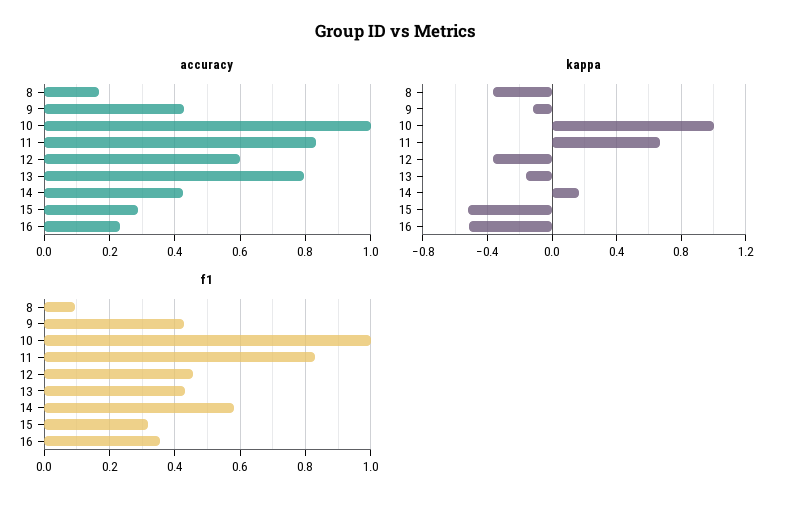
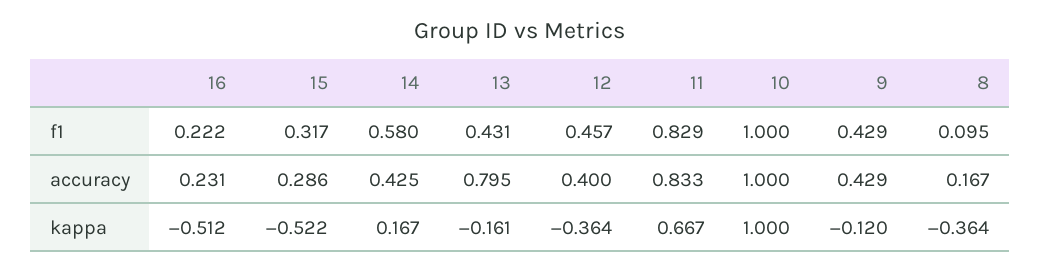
accuracy, 12: 0.6 -> 0.4
f1, 16: 0.36 -> 0.222

